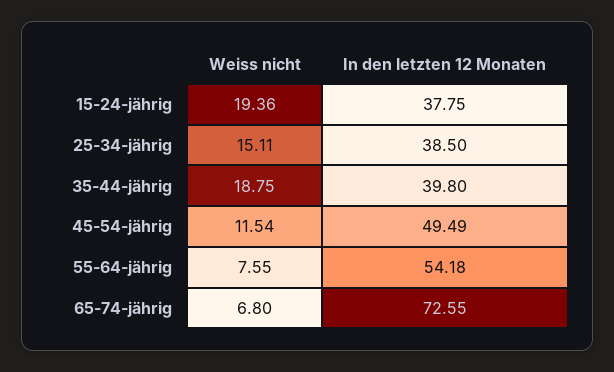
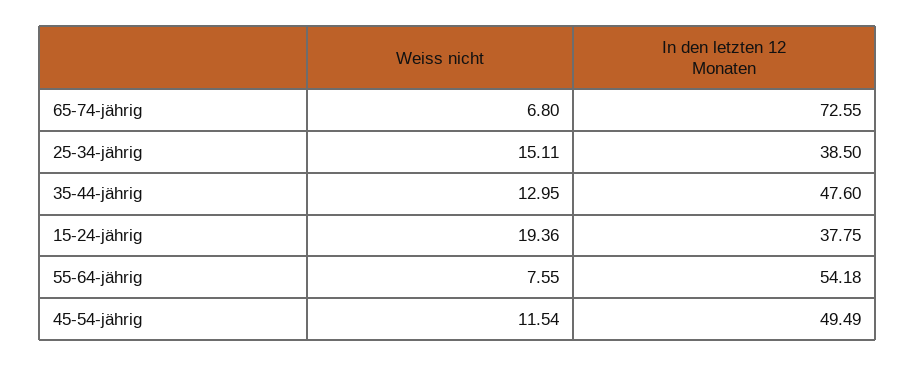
Weiss nicht, 35-44-jährig: 18.75 -> 12.95
In den letzten 12 Monaten, 35-44-jährig: 39.8 -> 47.6

